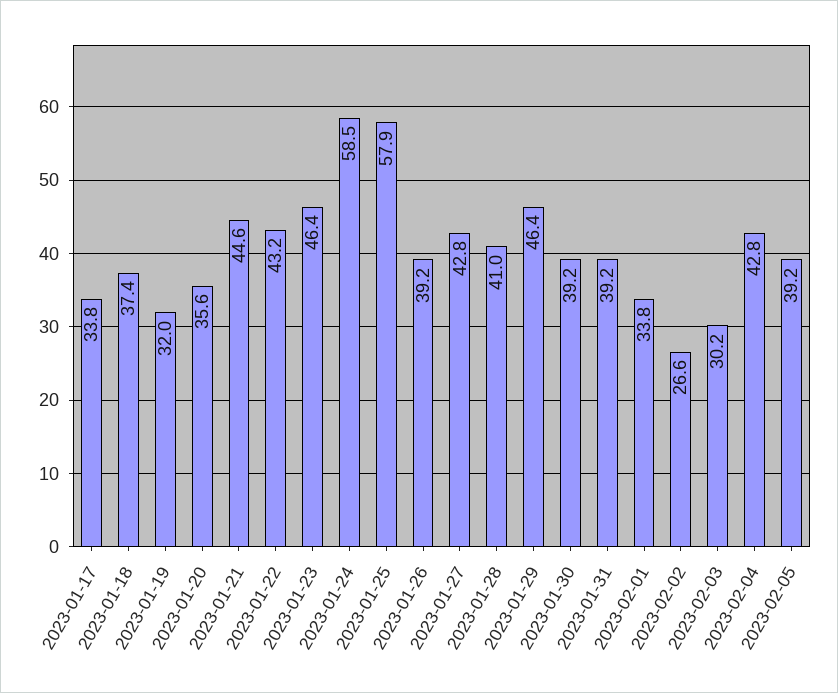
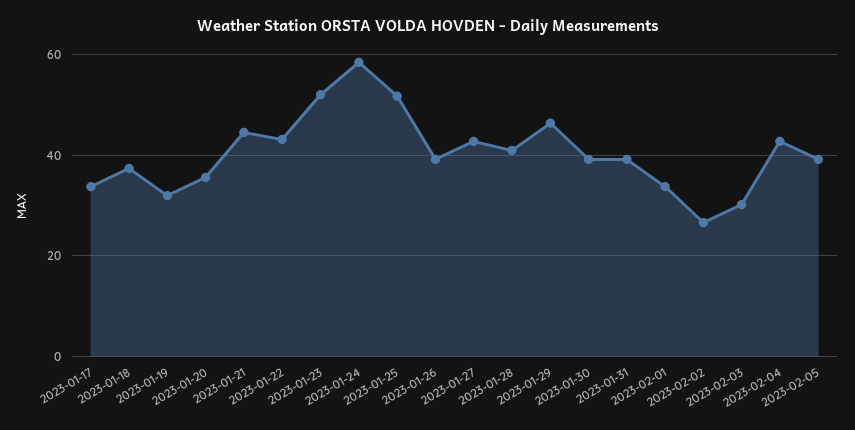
2023-01-23: 46.4 -> 52
2023-01-25: 57.9 -> 52

